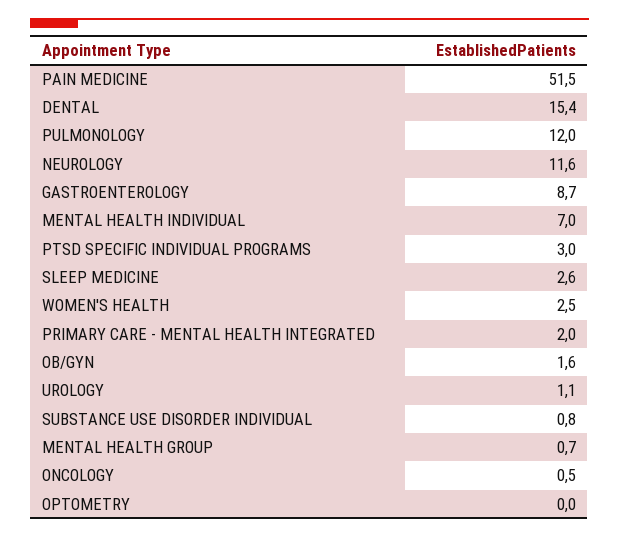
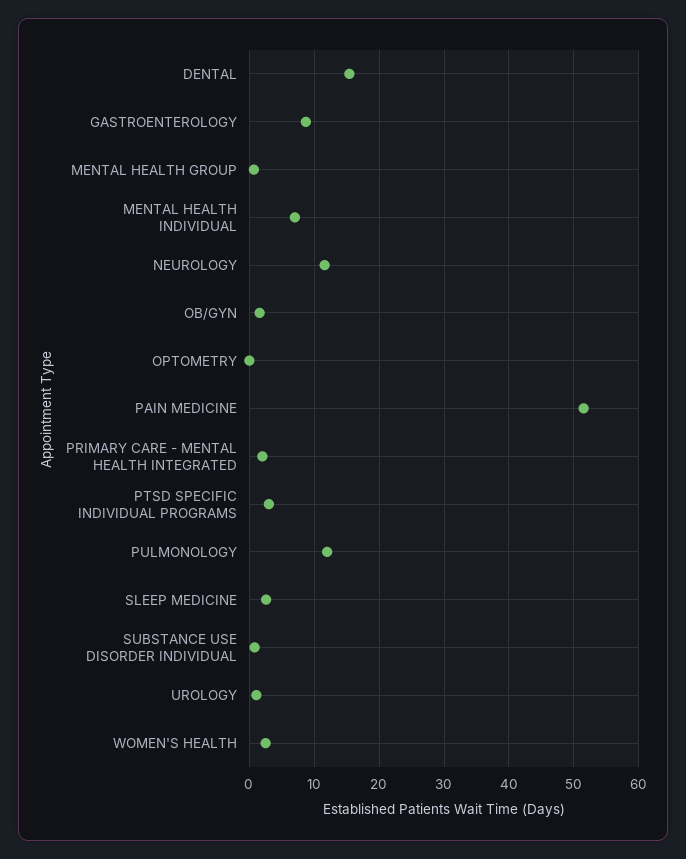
ONCOLOGY: 0.5 -> none

